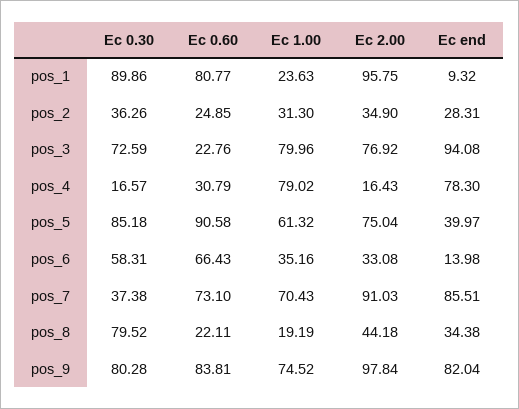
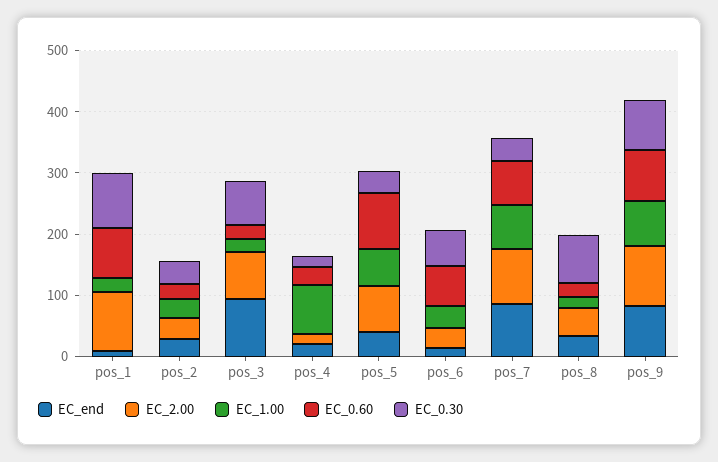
Ec 1.00, pos_3: 79.96 -> 20
Ec end, pos_4: 78.3 -> 20
Ec 0.30, pos_5: 85.18 -> 40

